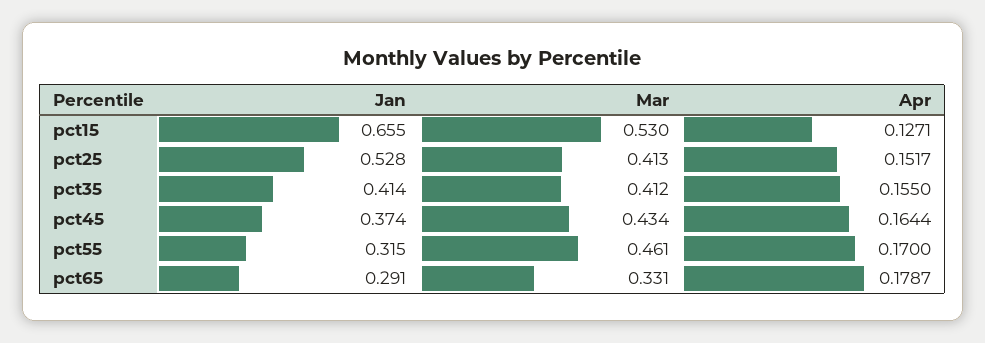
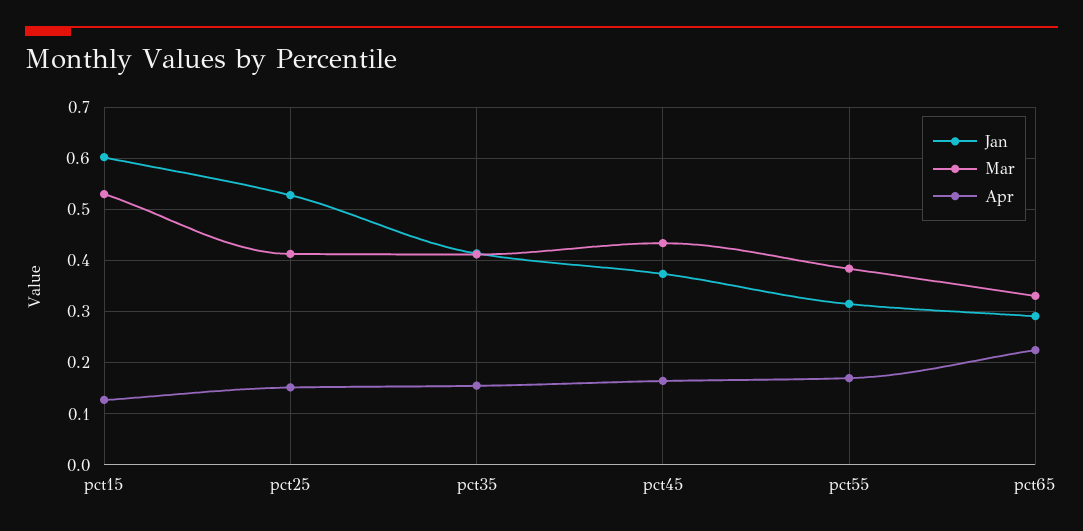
Jan, pct15: 0.655 -> 0.6
Mar, pct55: 0.461 -> 0.38
Apr, pct65: 0.1787 -> 0.22

